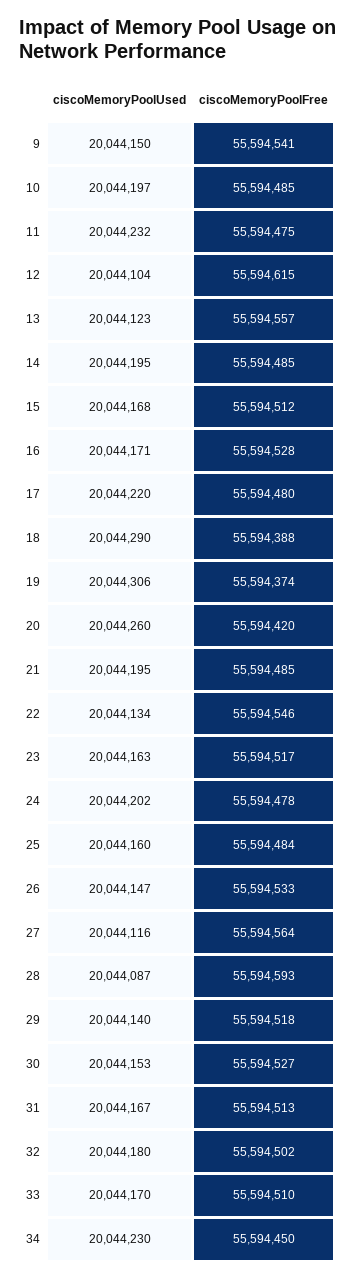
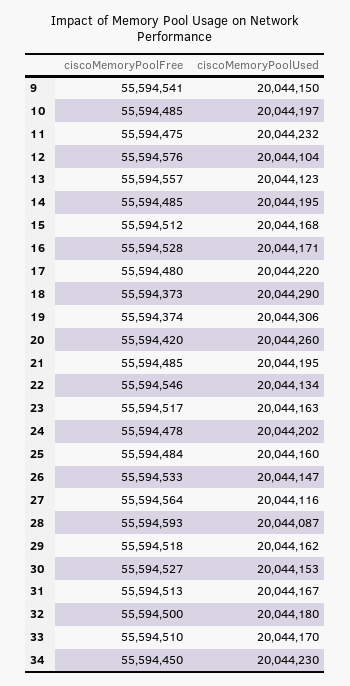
ciscoMemoryPoolFree, 12: 55594615 -> 55594576
ciscoMemoryPoolFree, 18: 55594388 -> 55594373
ciscoMemoryPoolUsed, 29: 20044140 -> 20044162
ciscoMemoryPoolFree, 32: 55594502 -> 55594500

